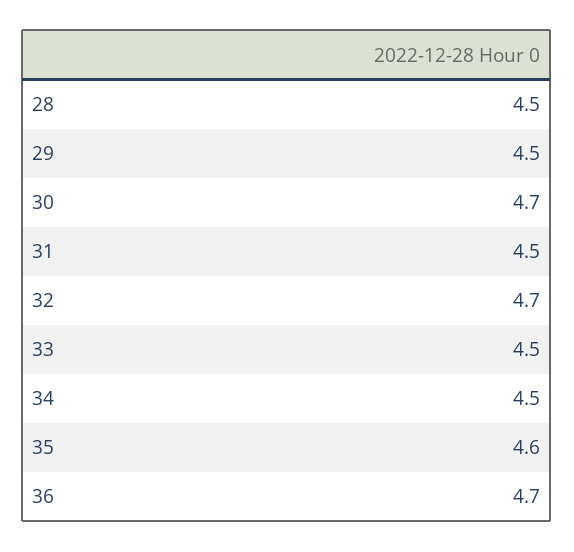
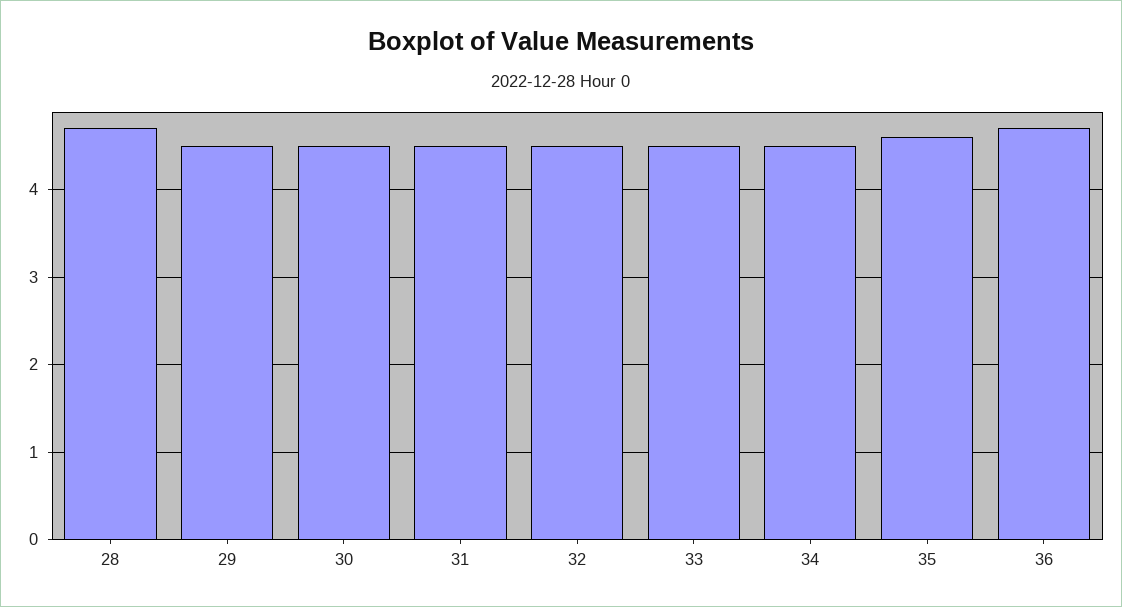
28: 4.5 -> 4.7
30: 4.7 -> 4.5
32: 4.7 -> 4.5

